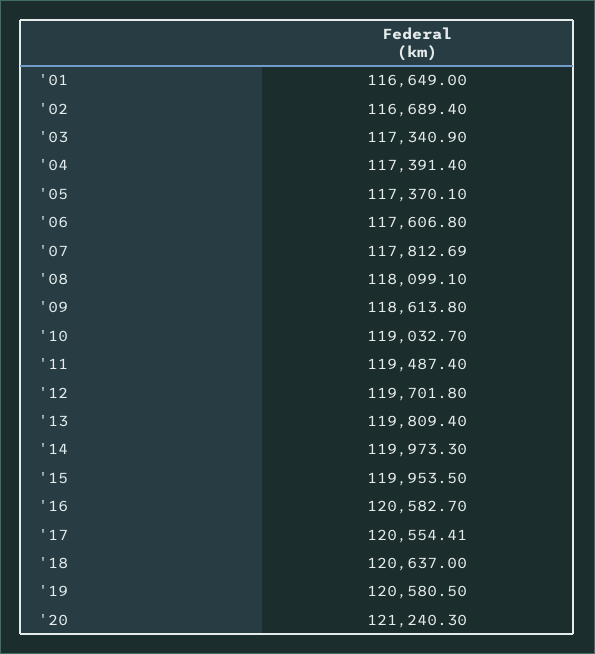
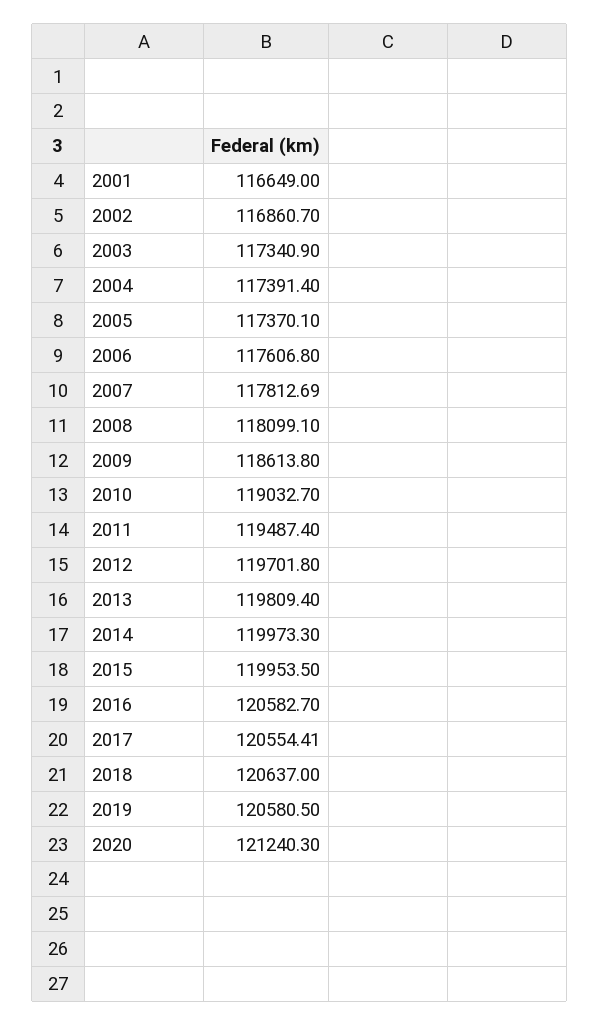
'02: 116689.4 -> 116860.7

